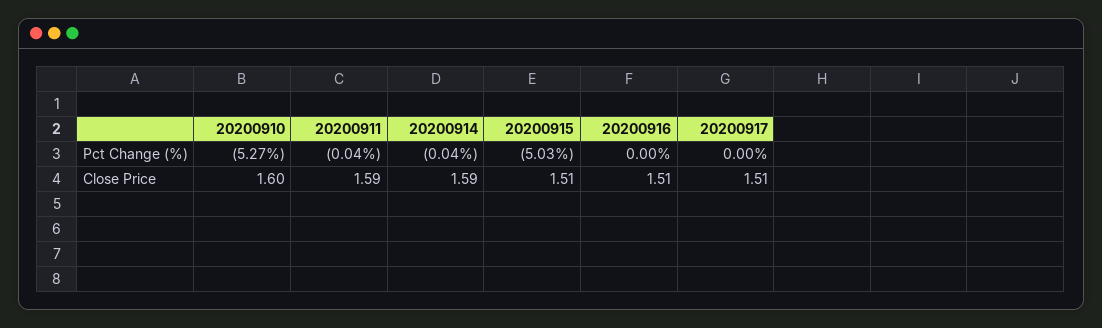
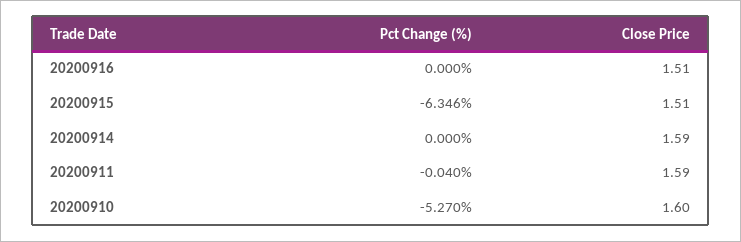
20200914, Pct Change (%): -0.04 -> 0
20200915, Pct Change (%): -5.03 -> -6.346
20200917, Pct Change (%): 0 -> none
20200917, Close Price: 1.51 -> none

